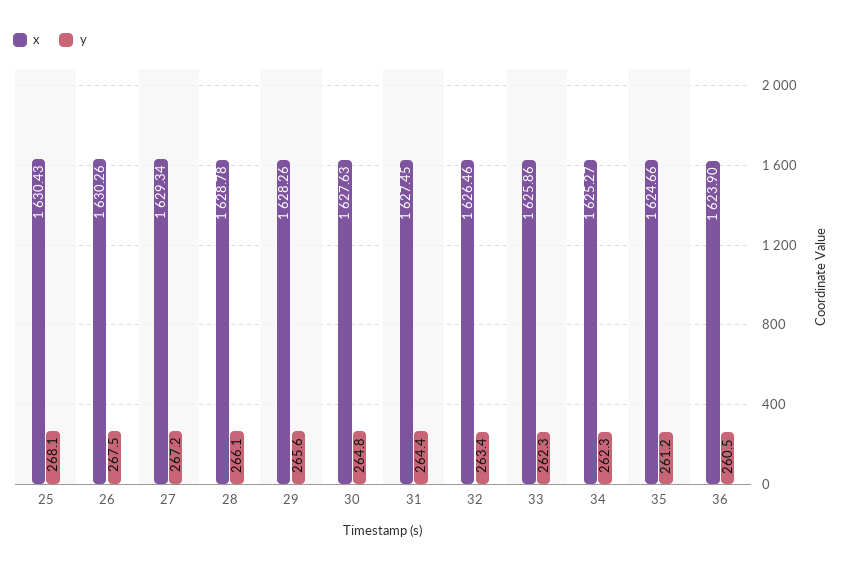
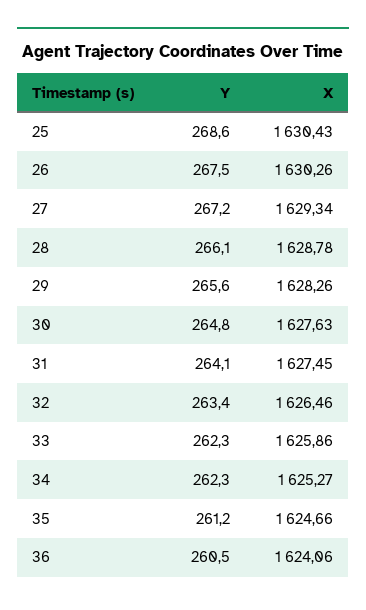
y, 25: 268.1 -> 268.6
y, 31: 264.4 -> 264.1
x, 36: 1623.9 -> 1624.06

